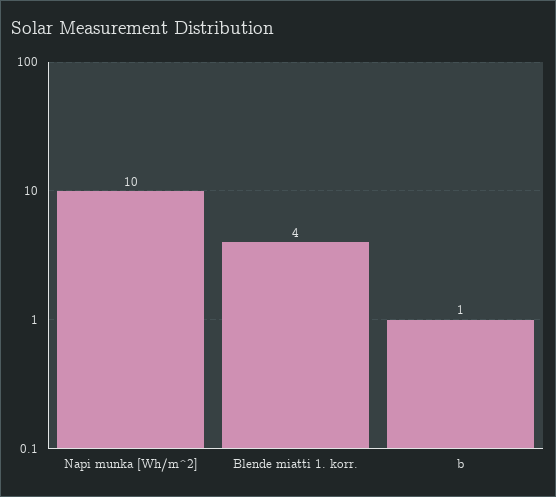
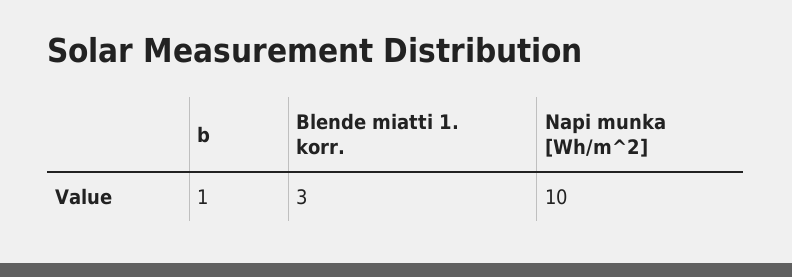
Blende miatti 1. korr.: 4 -> 3

